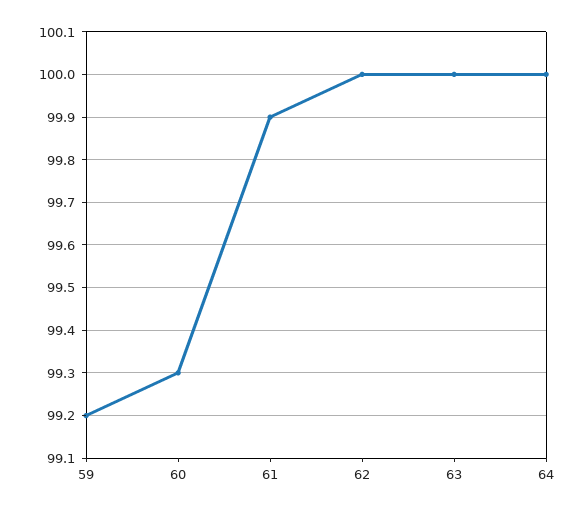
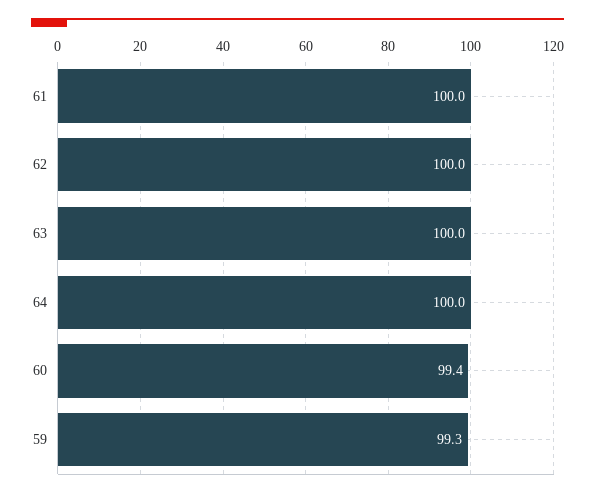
59: 99.2 -> 99.3
60: 99.3 -> 99.4
61: 99.9 -> 100

